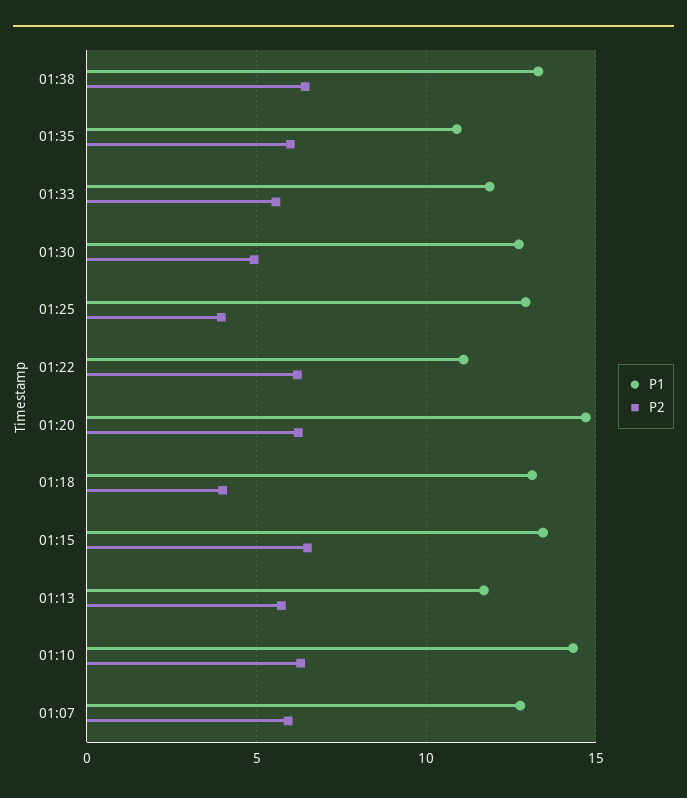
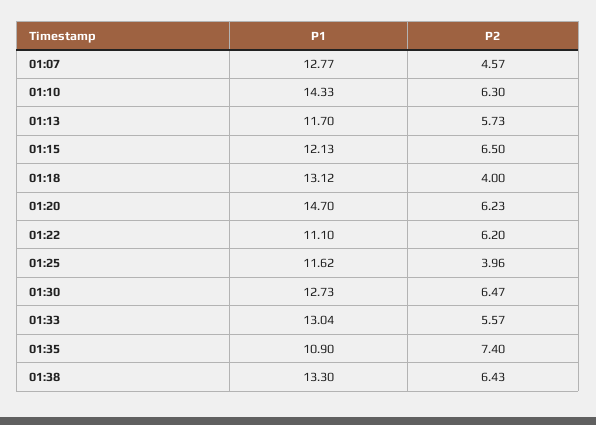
P2, 01:35: 6 -> 7.4
P1, 01:33: 12 -> 13.04
P2, 01:30: 5 -> 6.47
P1, 01:25: 13 -> 11.62
P1, 01:15: 13.5 -> 12.13
P2, 01:07: 6 -> 4.57

